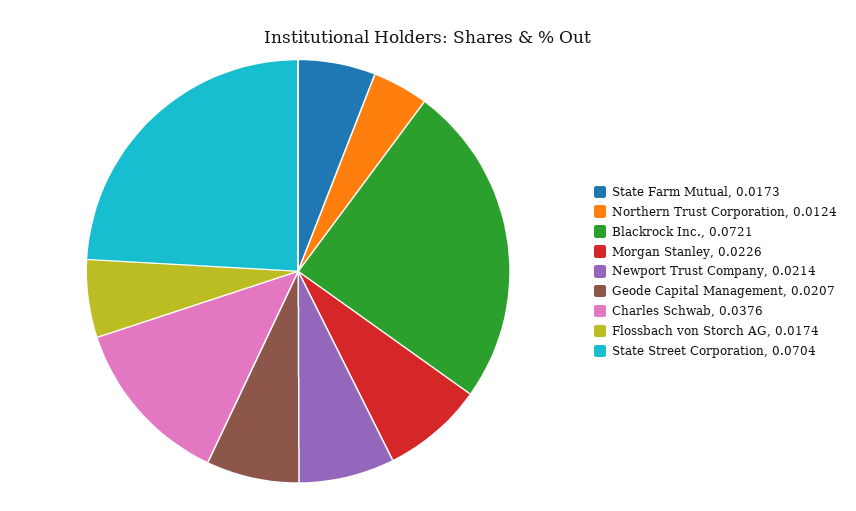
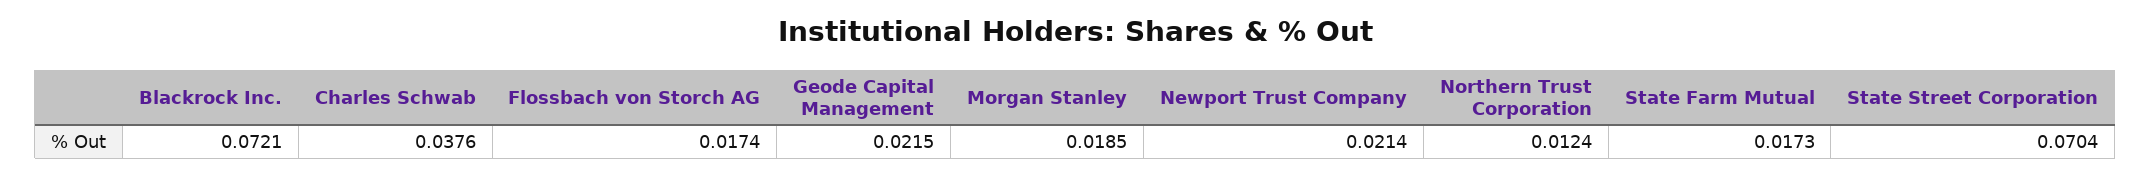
Morgan Stanley: 0.0226 -> 0.0185
Geode Capital Management: 0.0207 -> 0.0215

